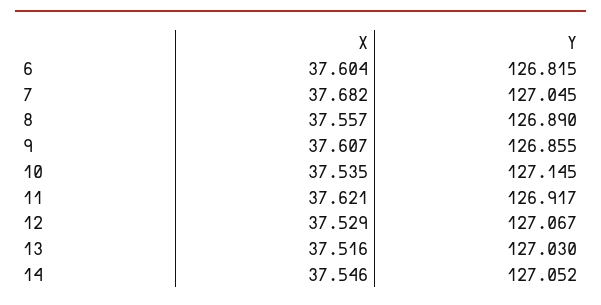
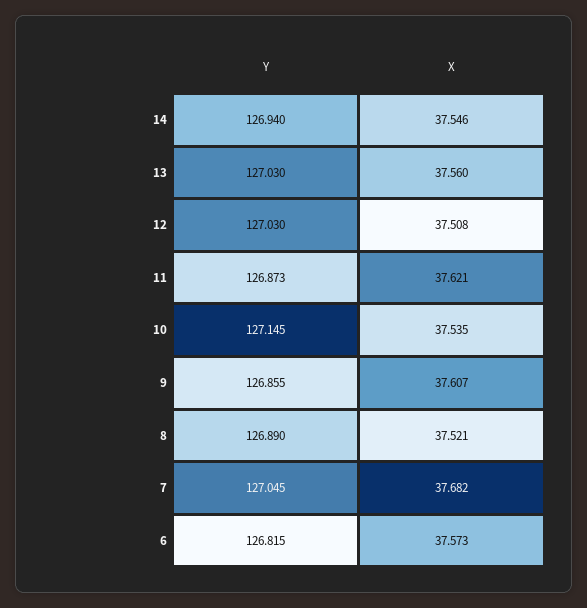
X, 6: 37.604 -> 37.573
X, 8: 37.557 -> 37.521
Y, 11: 126.917 -> 126.873
X, 12: 37.529 -> 37.508
Y, 12: 127.067 -> 127.03
X, 13: 37.516 -> 37.56
Y, 14: 127.052 -> 126.94

